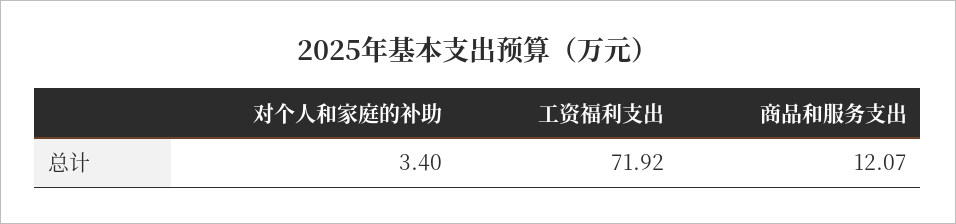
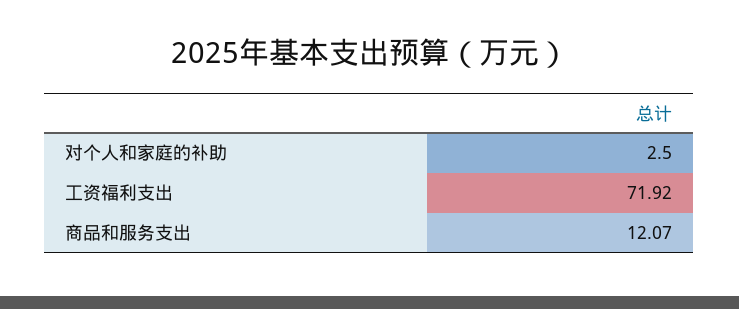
对个人和家庭的补助: 3.4 -> 2.5

